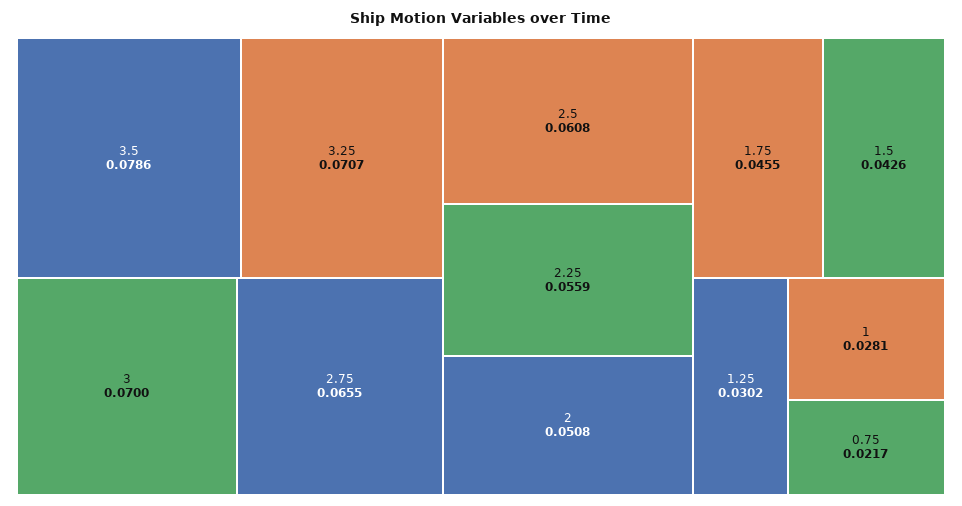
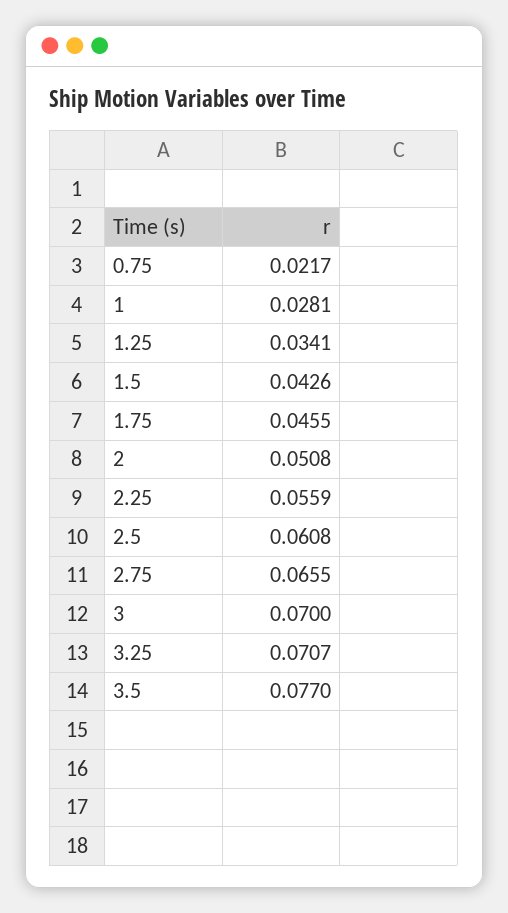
3.5: 0.0786 -> 0.077
1.25: 0.0302 -> 0.0341

